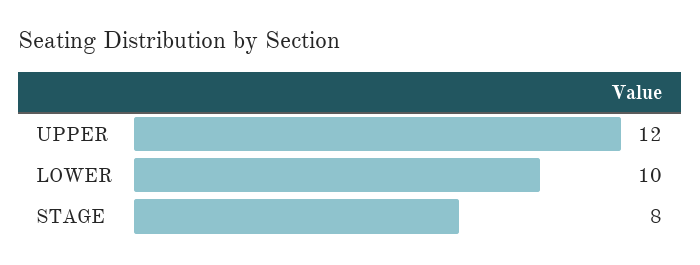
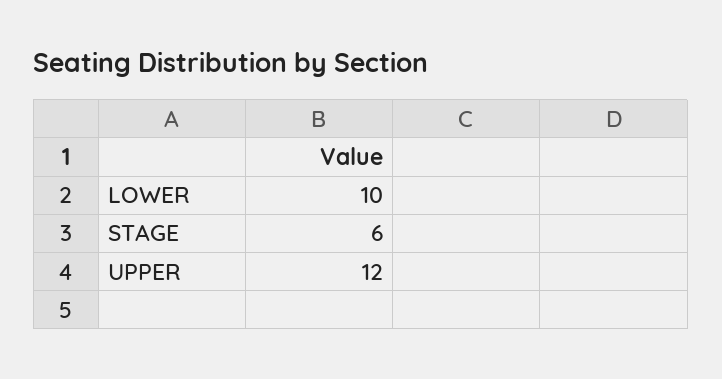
STAGE: 8 -> 6

